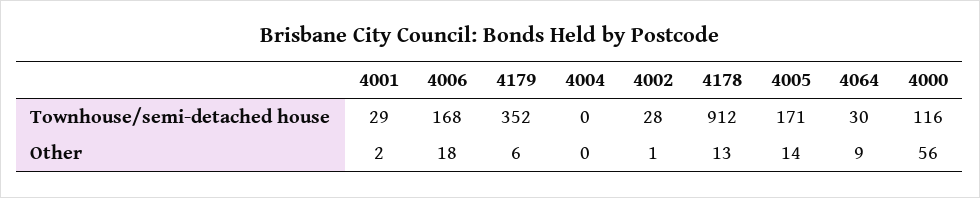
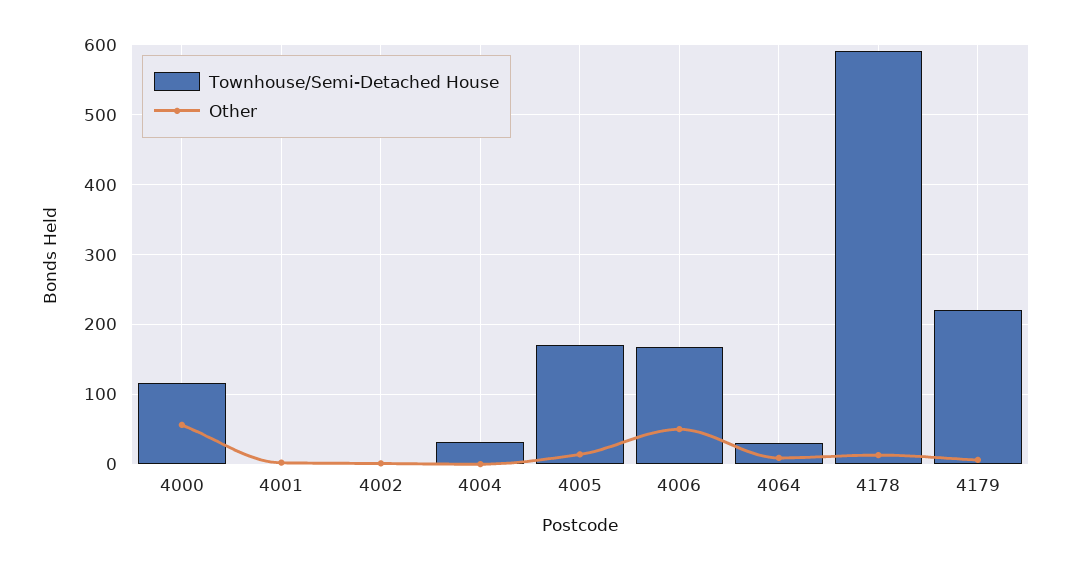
Townhouse/semi-detached house, 4001: 29 -> 0
Townhouse/semi-detached house, 4179: 352 -> 220
Townhouse/semi-detached house, 4004: 0 -> 30
Townhouse/semi-detached house, 4002: 28 -> 0
Townhouse/semi-detached house, 4178: 912 -> 590
Other, 4006: 18 -> 50

